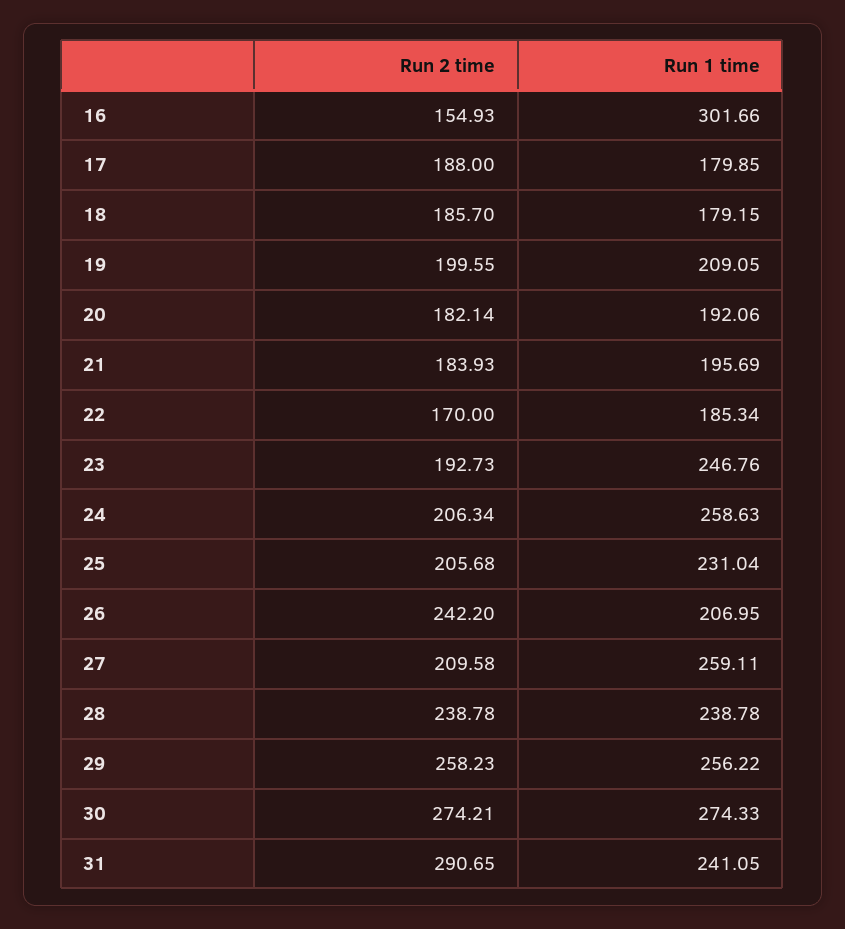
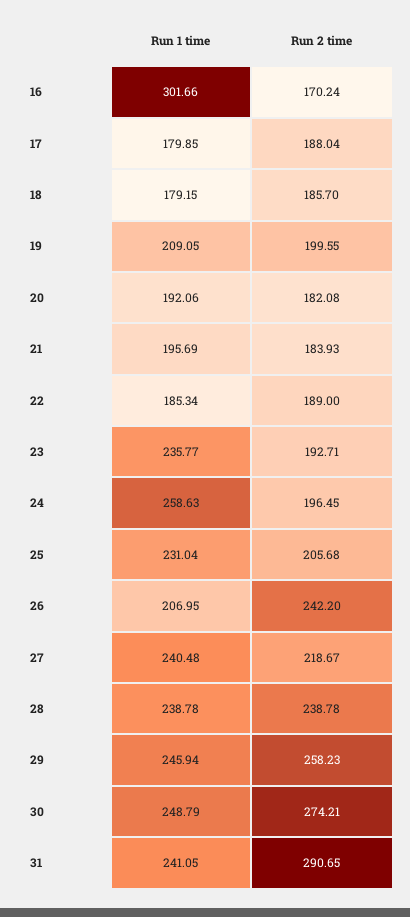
Run 2 time, 16: 154.93 -> 170.24
Run 2 time, 17: 188 -> 188.04
Run 2 time, 20: 182.14 -> 182.08
Run 2 time, 22: 170 -> 189
Run 2 time, 23: 192.73 -> 192.71
Run 1 time, 23: 246.76 -> 235.77
Run 2 time, 24: 206.34 -> 196.45
Run 2 time, 27: 209.58 -> 218.67
Run 1 time, 27: 259.11 -> 240.48
Run 1 time, 29: 256.22 -> 245.94
Run 1 time, 30: 274.33 -> 248.79

